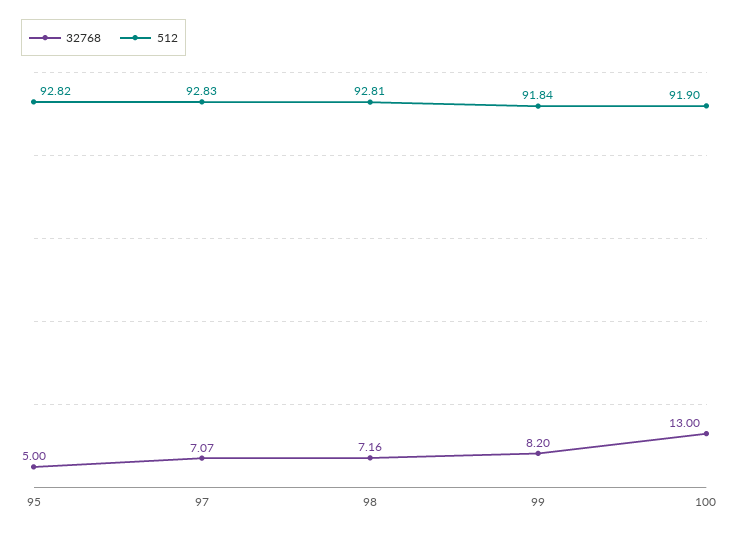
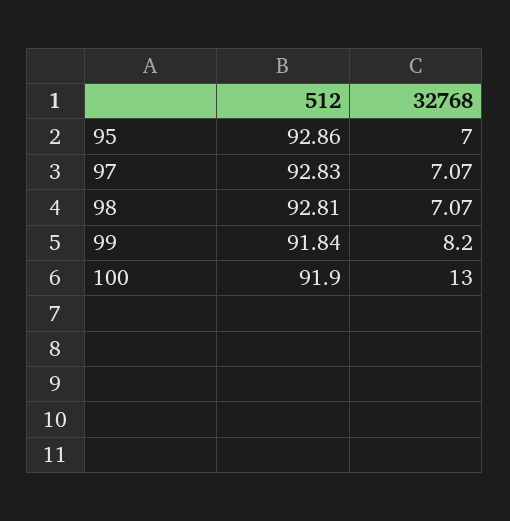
32768, 95: 5 -> 7
512, 95: 92.82 -> 92.86
32768, 98: 7.16 -> 7.07

